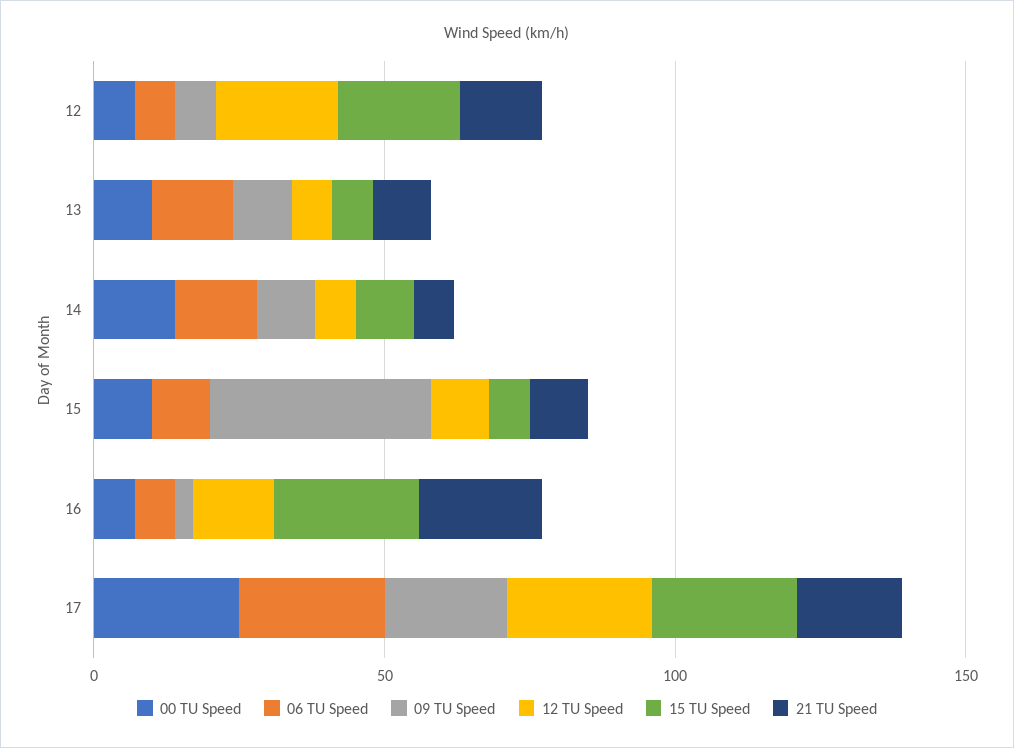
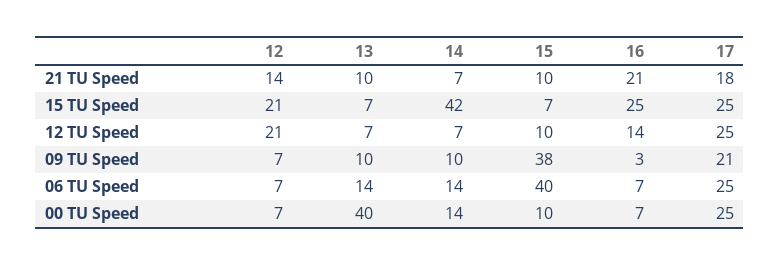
00 TU Speed, 13: 10 -> 40
15 TU Speed, 14: 10 -> 42
06 TU Speed, 15: 10 -> 40

